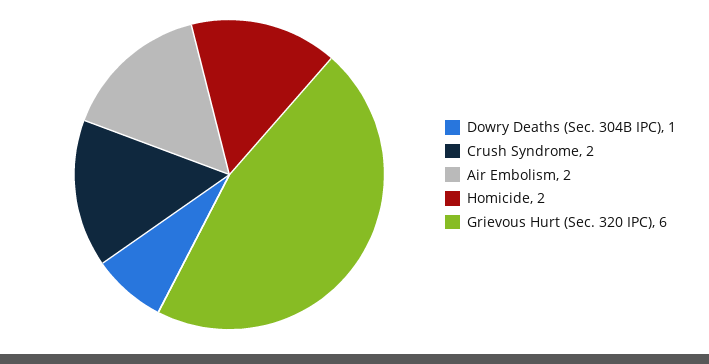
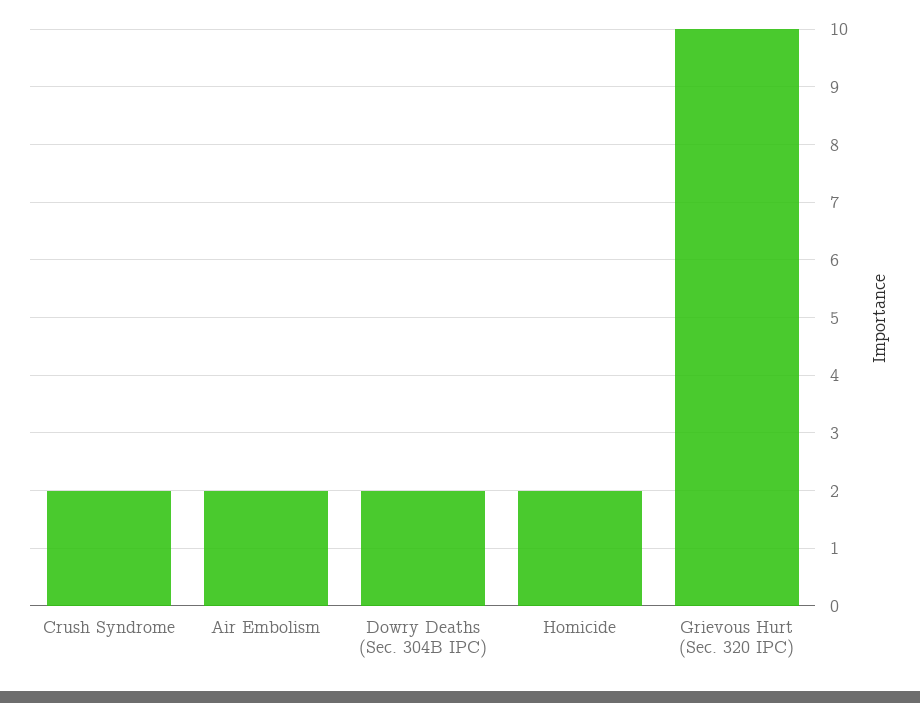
Dowry Deaths (Sec. 304B IPC): 1 -> 2
Grievous Hurt (Sec. 320 IPC): 6 -> 10

